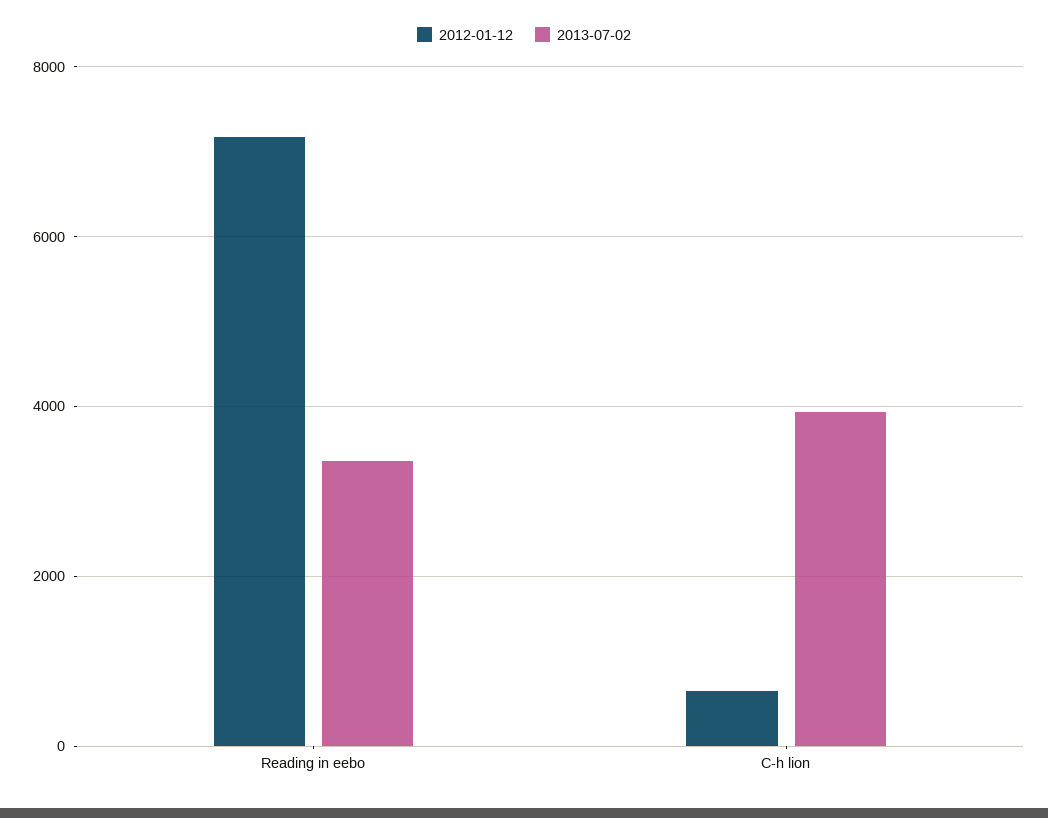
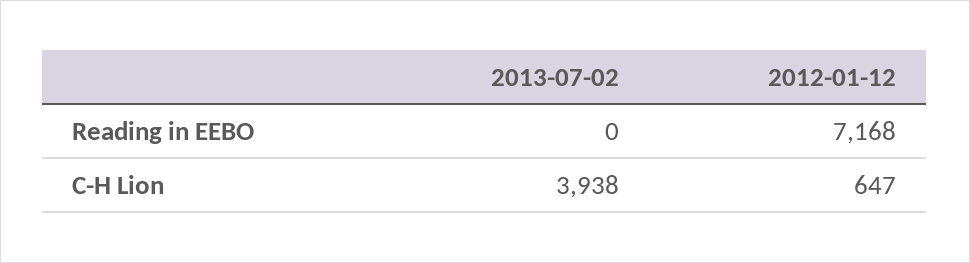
2013-07-02, Reading in eebo: 3400 -> 0

